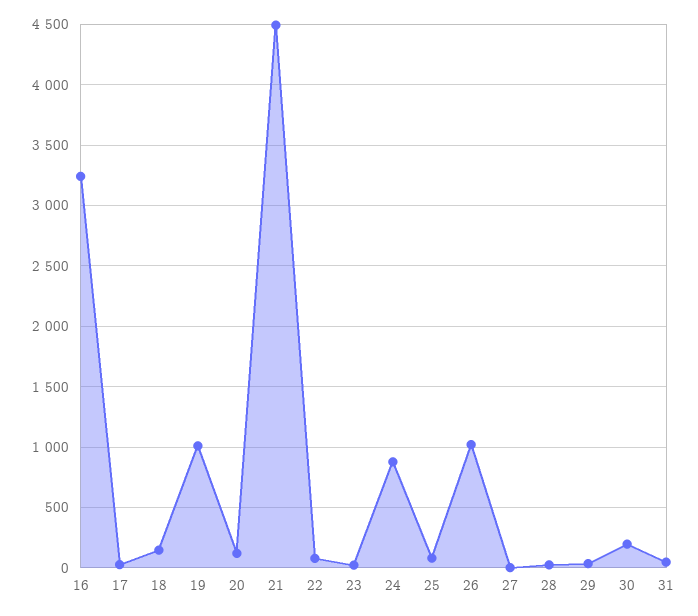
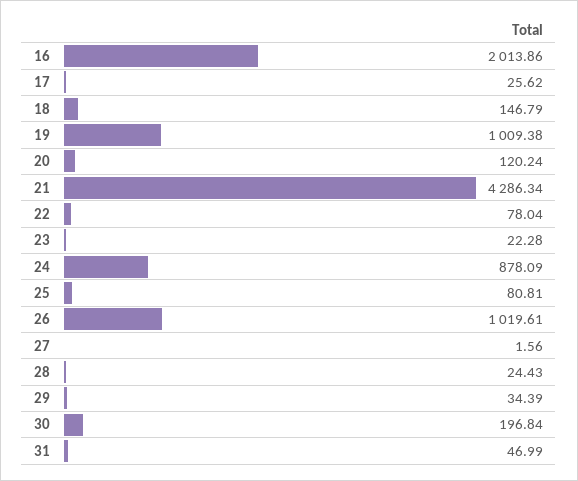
16: 3250 -> 2013.86
21: 4500 -> 4286.34

